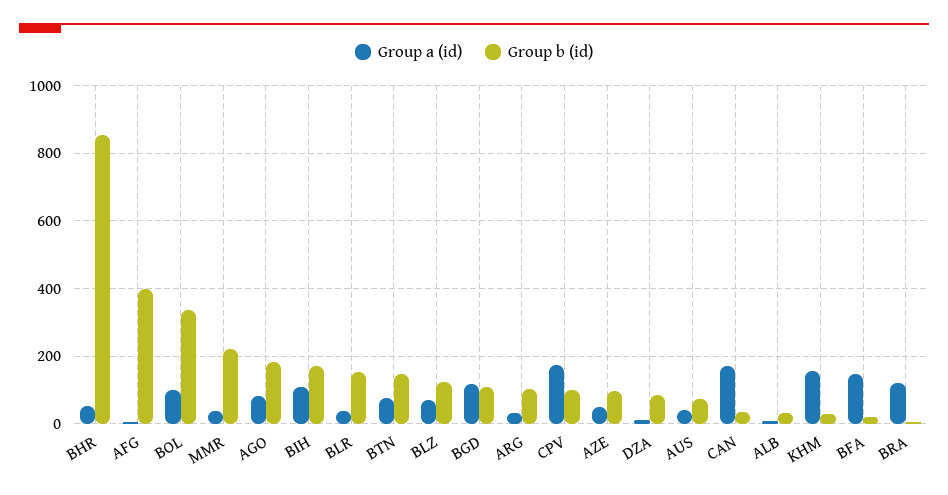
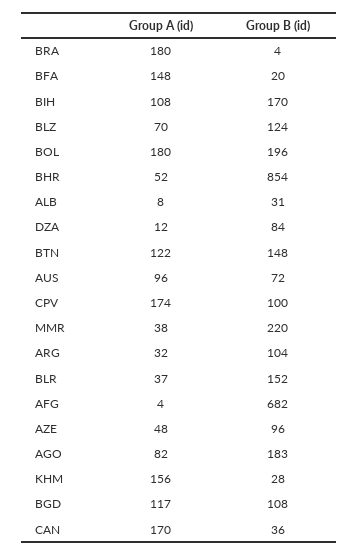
Group b (id), AFG: 400 -> 682
Group a (id), BOL: 100 -> 180
Group b (id), BOL: 340 -> 196
Group a (id), BTN: 80 -> 122
Group a (id), AUS: 40 -> 96
Group a (id), BRA: 120 -> 180

